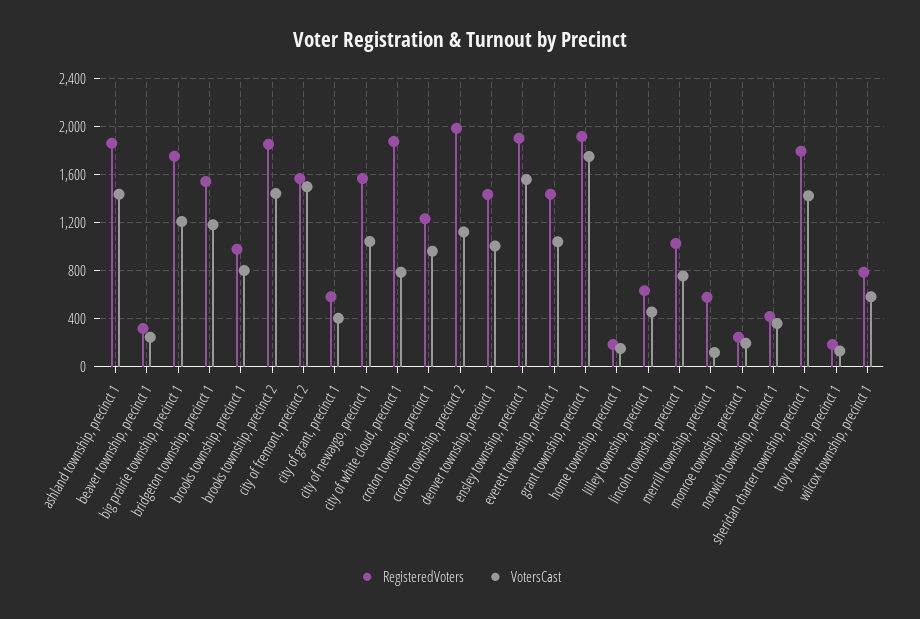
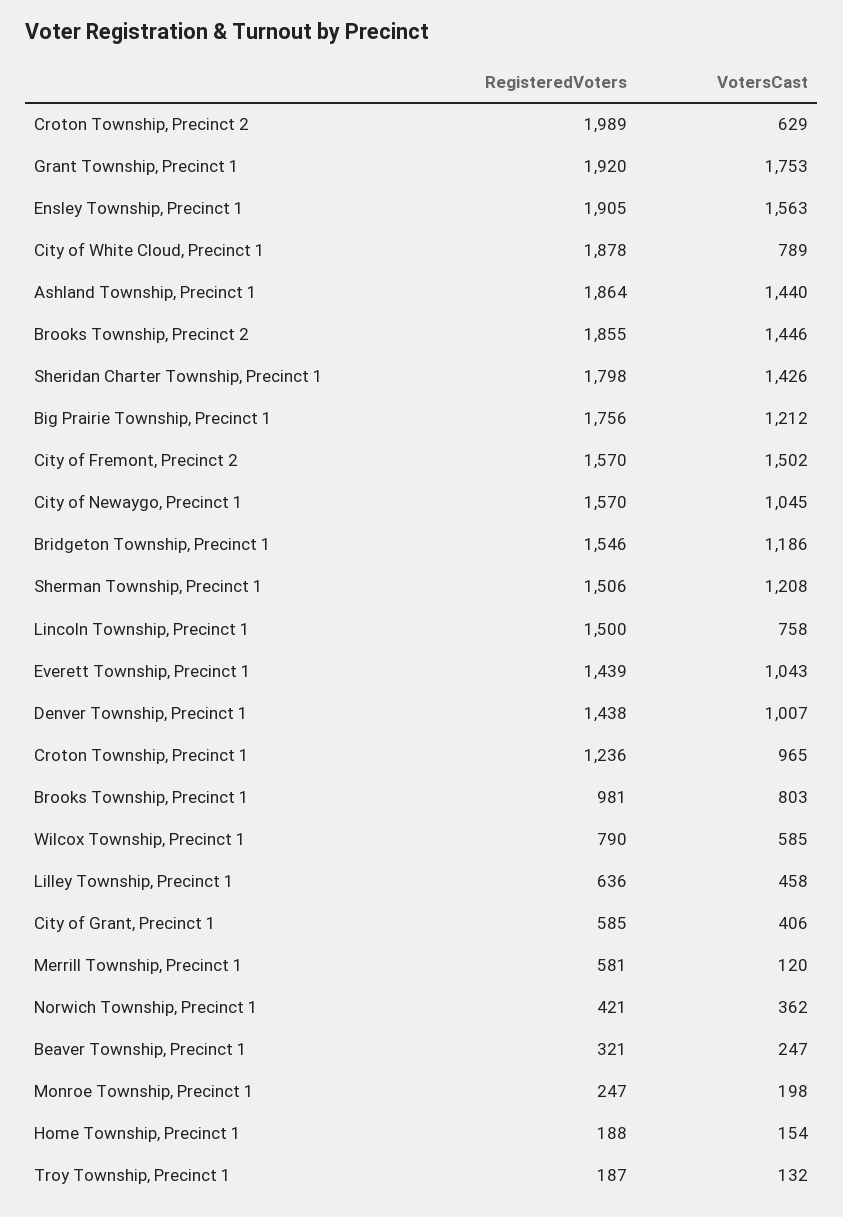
VotersCast, croton township, precinct 2: 1100 -> 629
RegisteredVoters, lincoln township, precinct 1: 1000 -> 1500
RegisteredVoters, Sherman Township, Precinct 1: none -> 1506
VotersCast, Sherman Township, Precinct 1: none -> 1208

